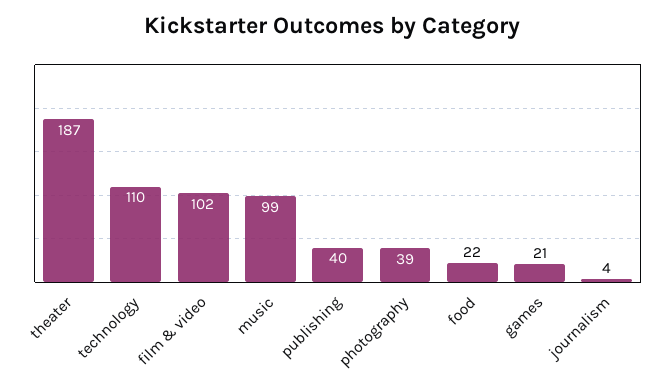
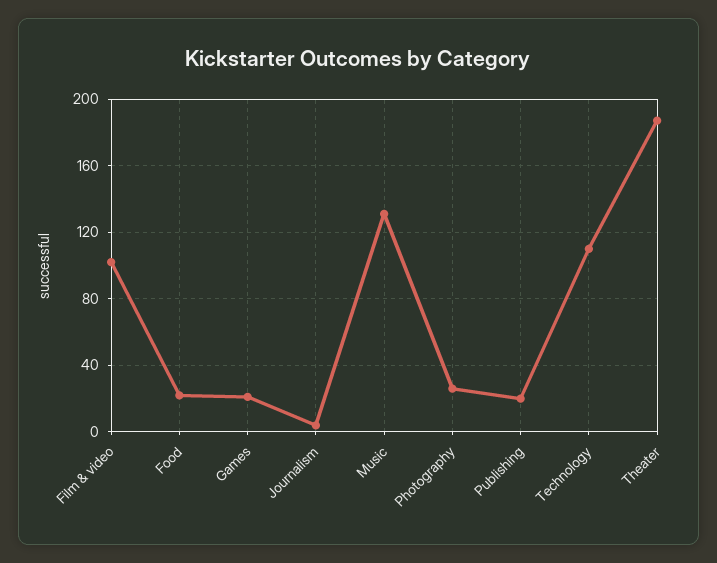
music: 99 -> 130
publishing: 40 -> 20
photography: 39 -> 25

